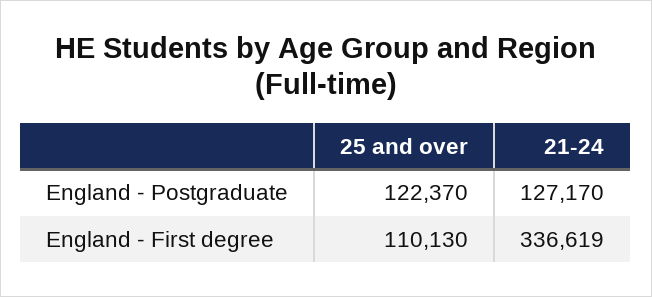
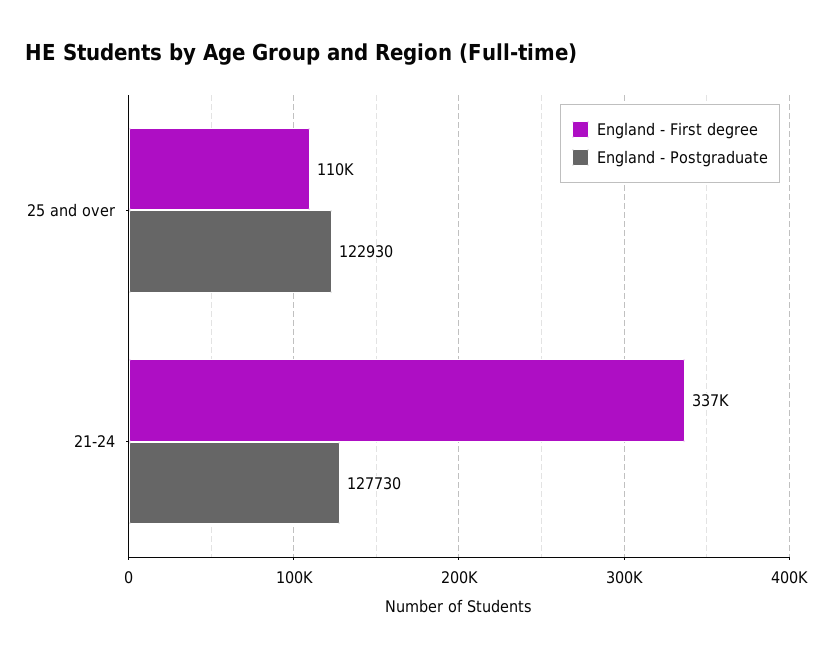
England - Postgraduate, 25 and over: 122370 -> 122930
England - Postgraduate, 21-24: 127170 -> 127730

